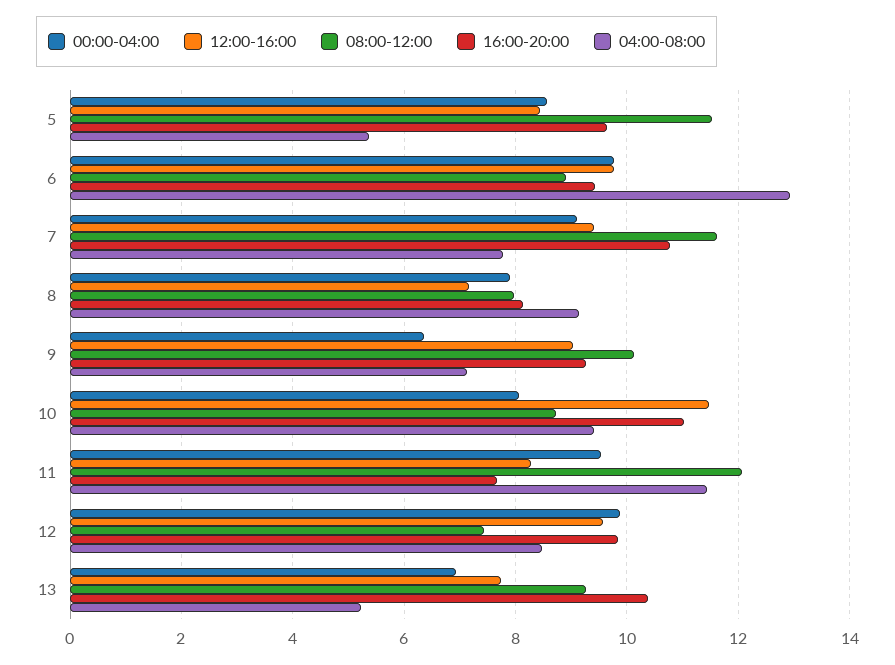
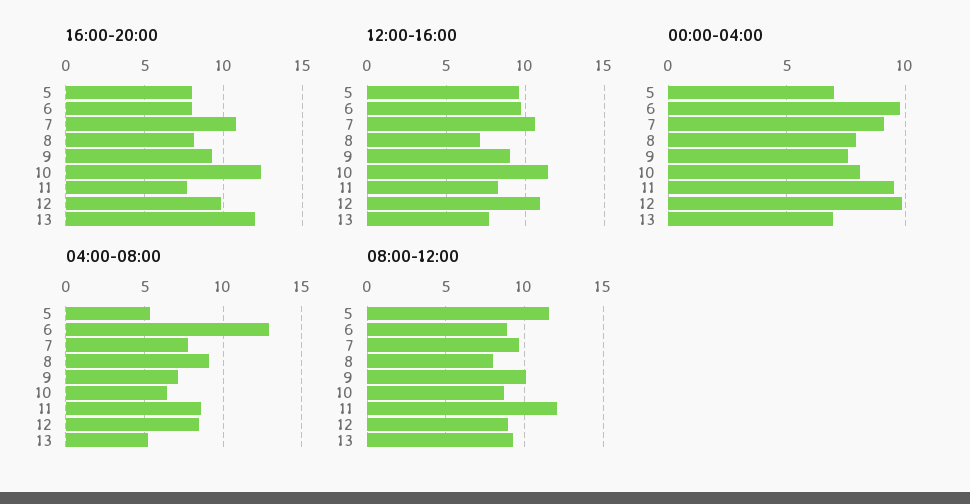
00:00-04:00, 5: 8.6 -> 7
12:00-16:00, 5: 8.4 -> 9.5
16:00-20:00, 5: 9.6 -> 8
16:00-20:00, 6: 9.4 -> 8
12:00-16:00, 7: 9.4 -> 10.5
08:00-12:00, 7: 11.6 -> 9.5
00:00-04:00, 9: 6.4 -> 7.5
16:00-20:00, 10: 11 -> 12.5
04:00-08:00, 10: 9.4 -> 6.5
04:00-08:00, 11: 11.4 -> 8.5
12:00-16:00, 12: 9.6 -> 11
08:00-12:00, 12: 7.4 -> 9
16:00-20:00, 13: 10.4 -> 12

